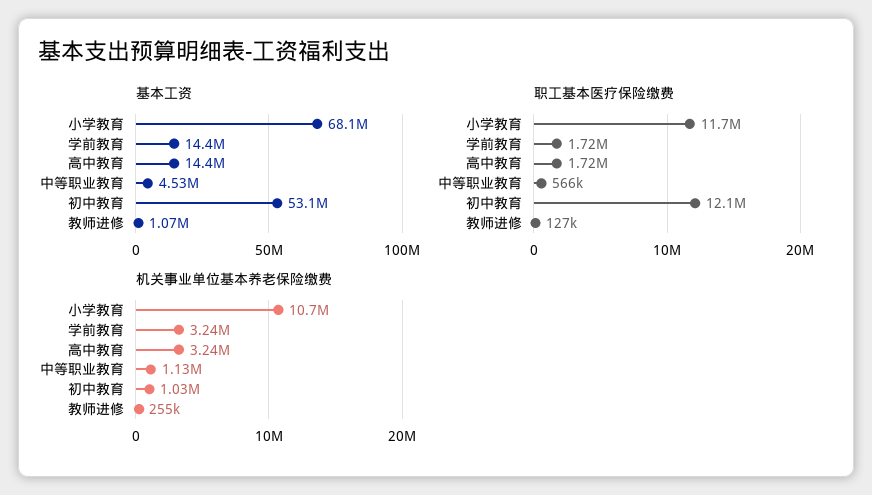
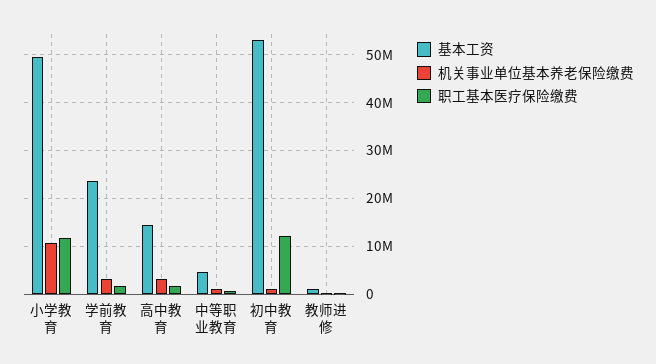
基本工资, 小学教育: 68100000 -> 50000000
基本工资, 学前教育: 14400000 -> 24000000

